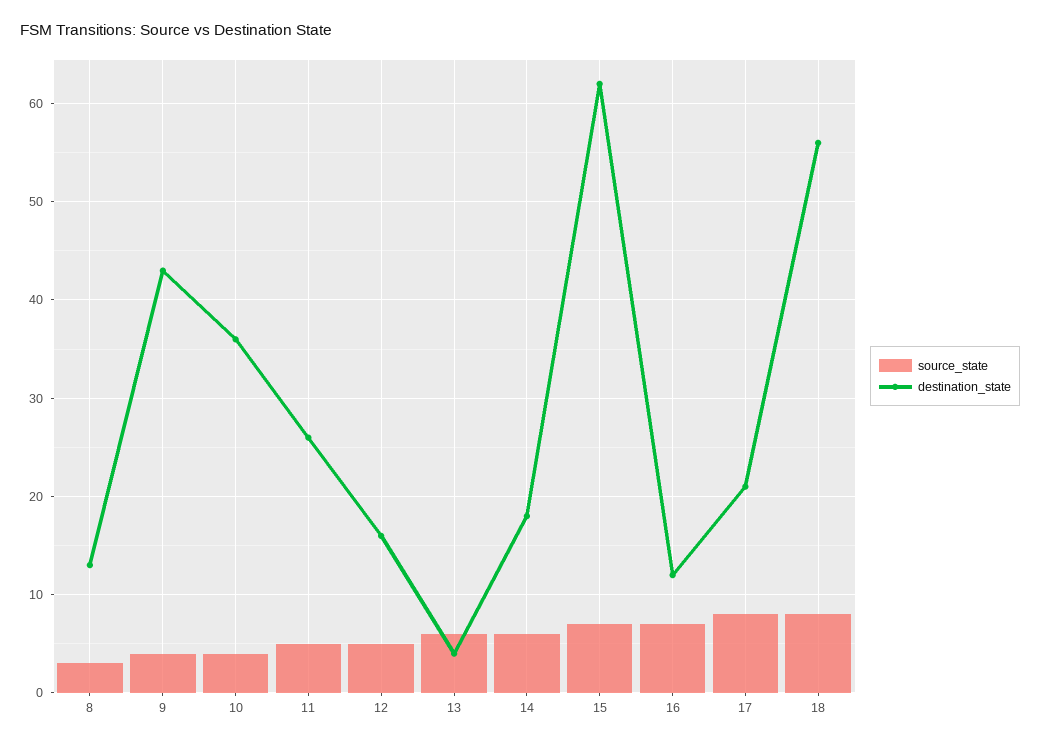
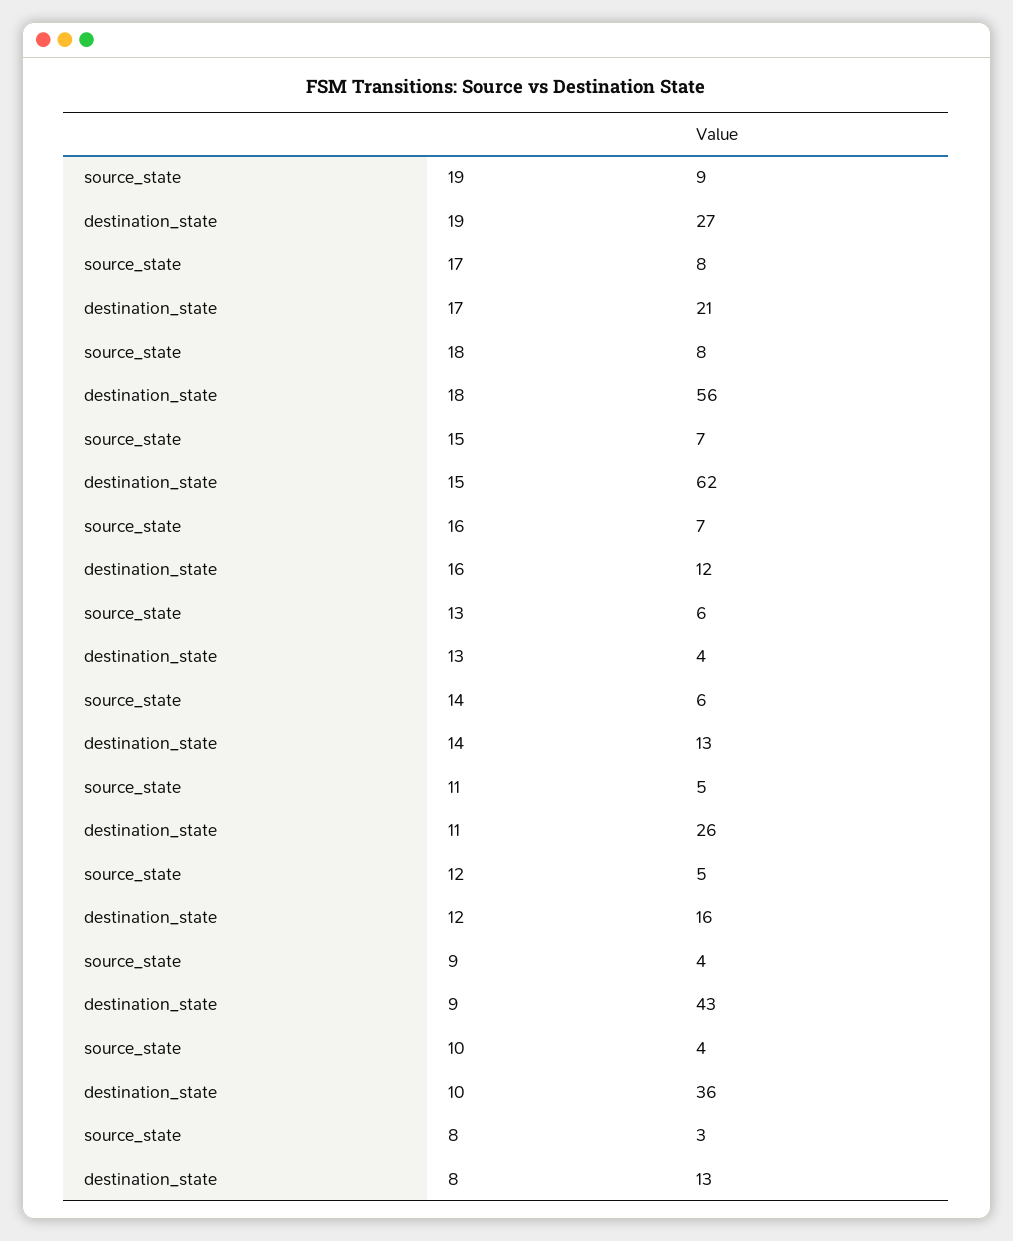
destination_state, 14: 18 -> 13
source_state, 19: none -> 9
destination_state, 19: none -> 27

